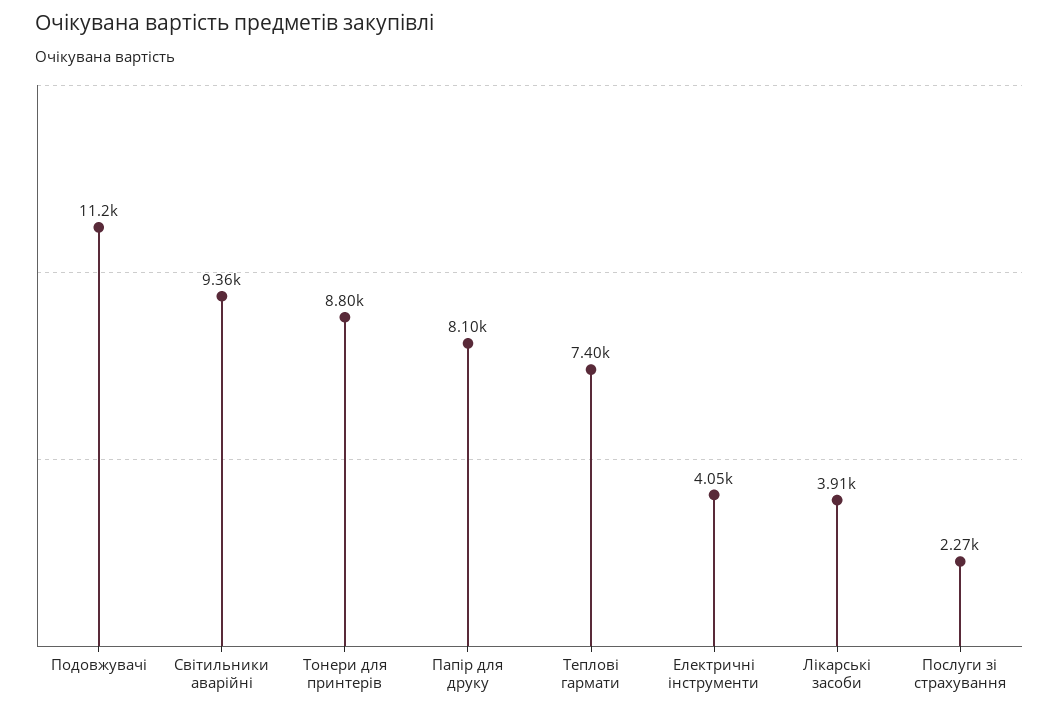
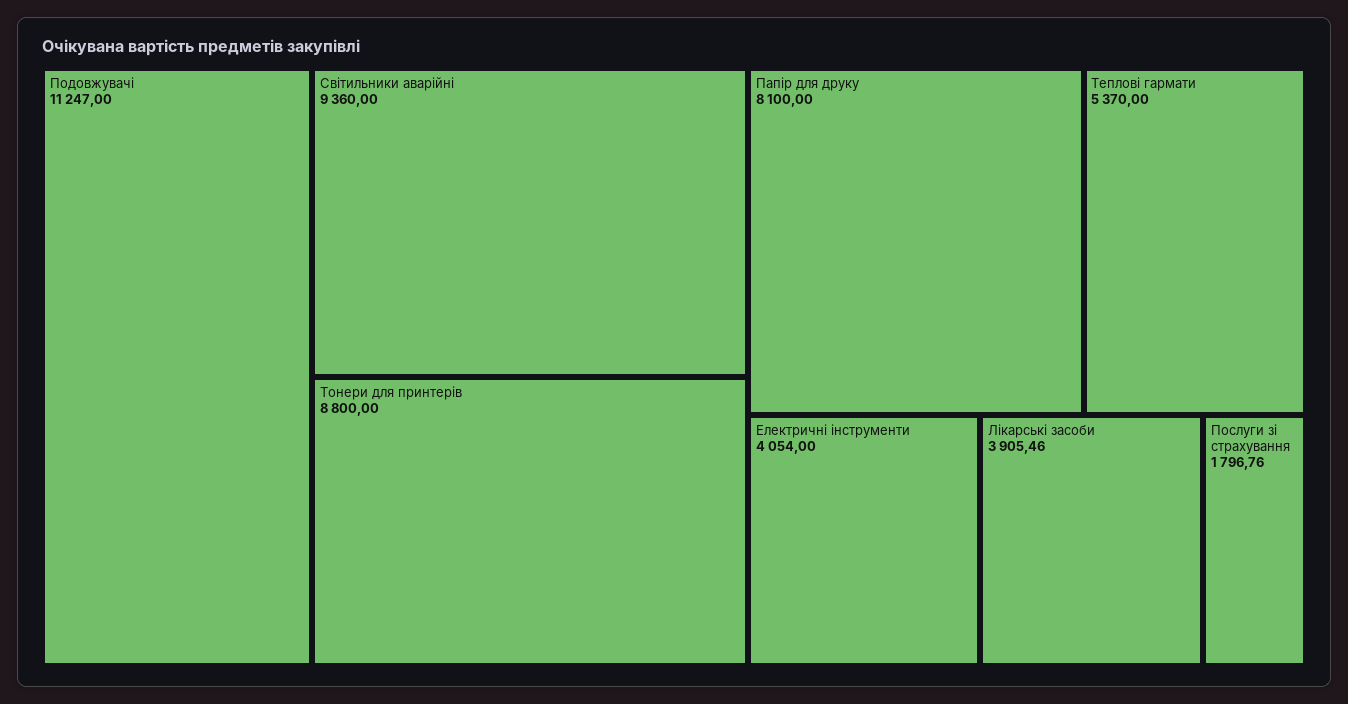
Теплові гармати: 7400 -> 5370
Послуги зі страхування: 2270 -> 1796.76

